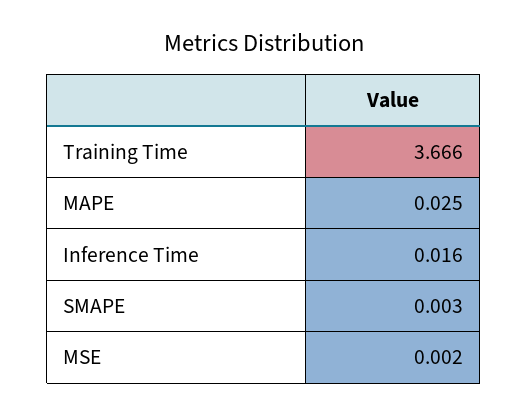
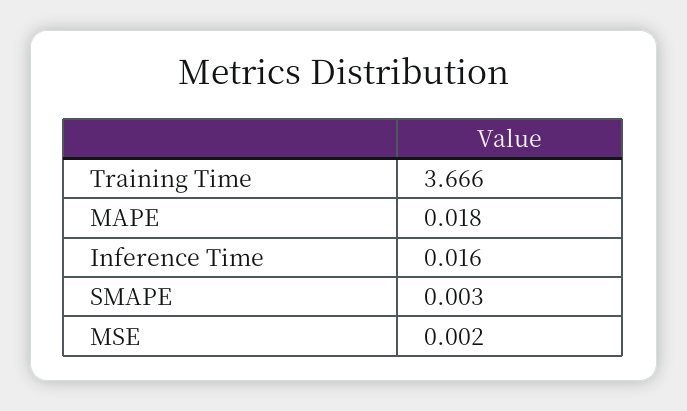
MAPE: 0.025 -> 0.018

